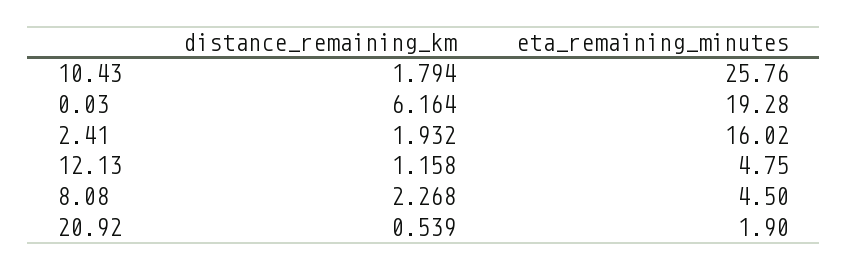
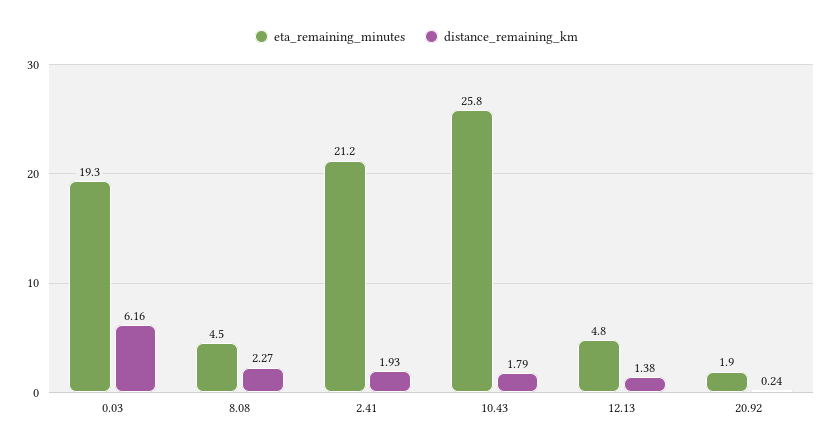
eta_remaining_minutes, 2.41: 16.02 -> 21.2
distance_remaining_km, 12.13: 1.158 -> 1.38
distance_remaining_km, 20.92: 0.539 -> 0.24

